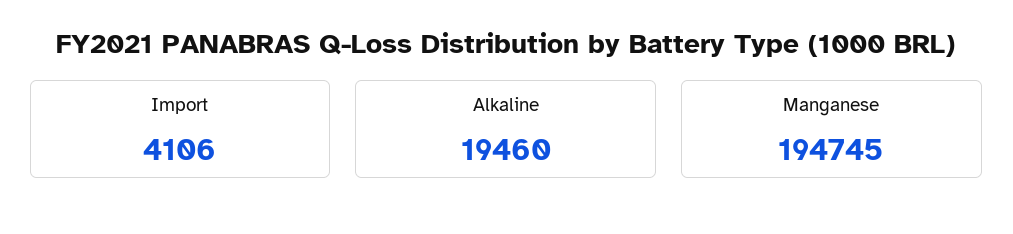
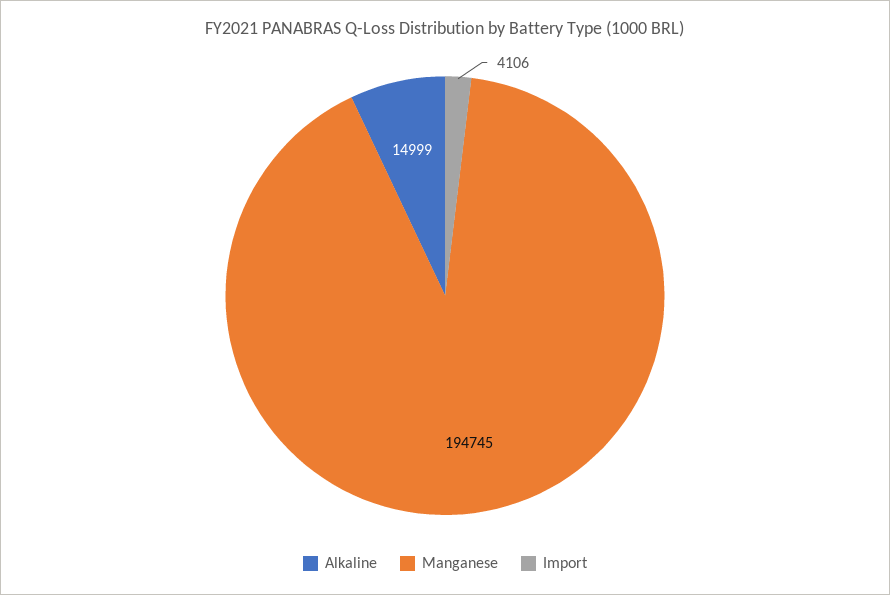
Alkaline: 19460 -> 14999

